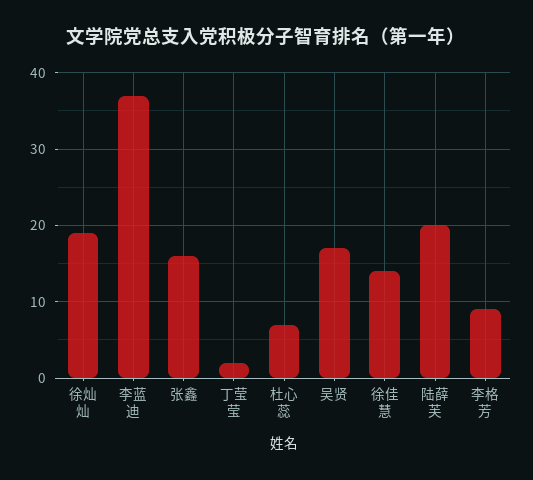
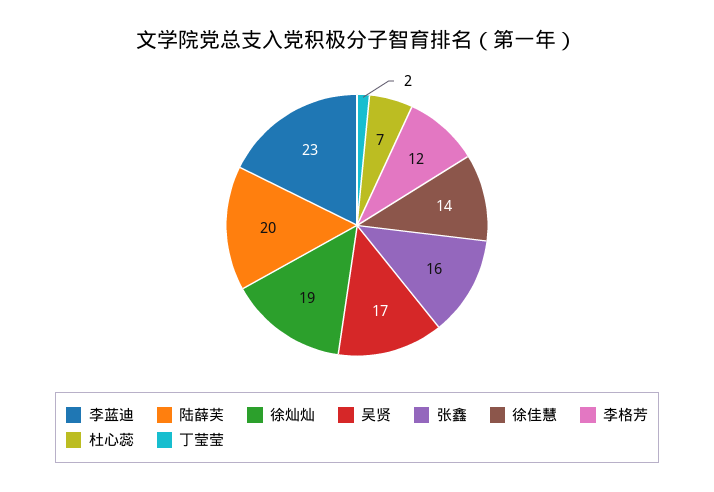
李蓝迪: 37 -> 23
李格芳: 9 -> 12

